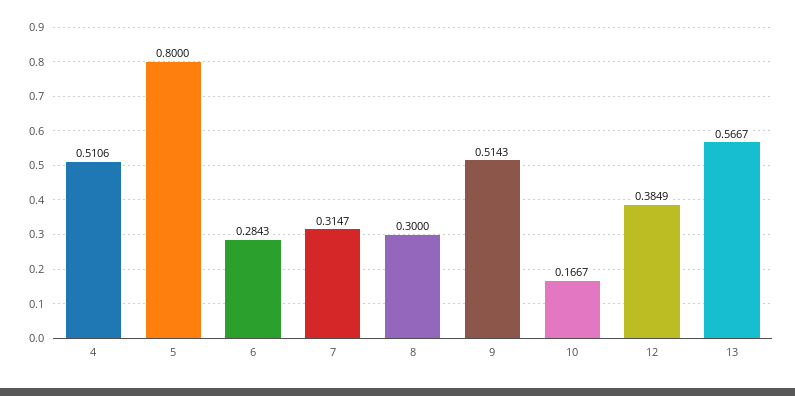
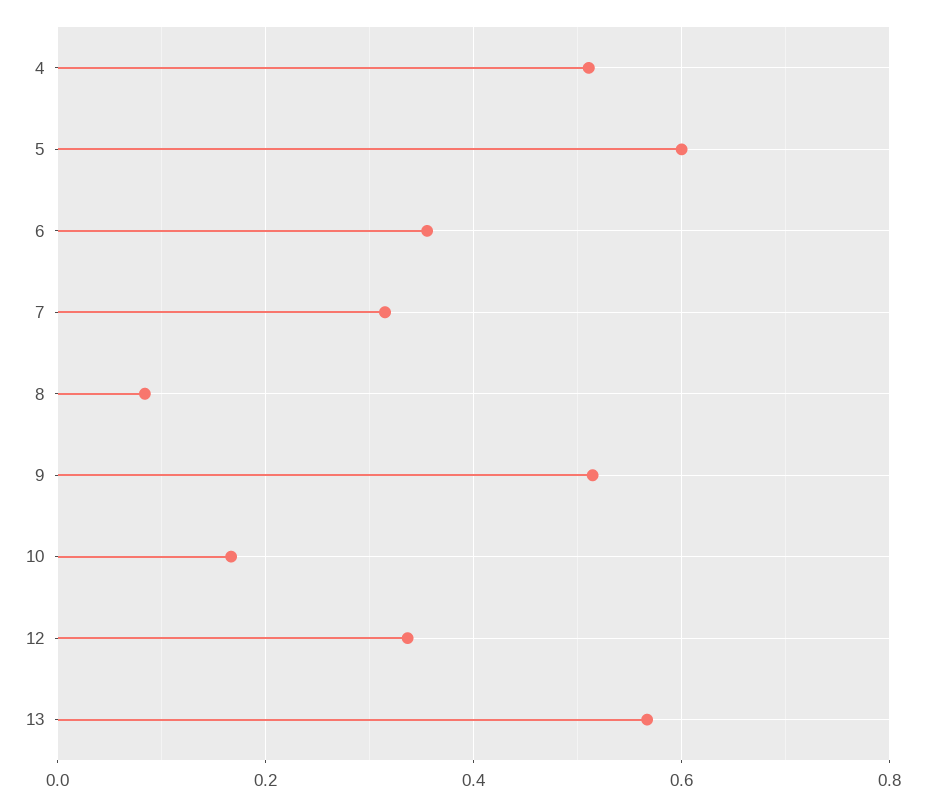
5: 0.8 -> 0.6
6: 0.2843 -> 0.36
8: 0.3 -> 0.08
12: 0.3849 -> 0.34

